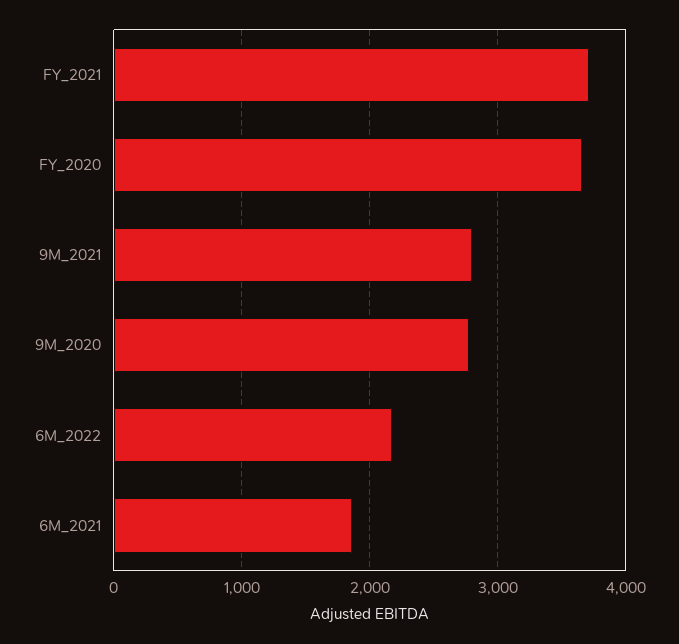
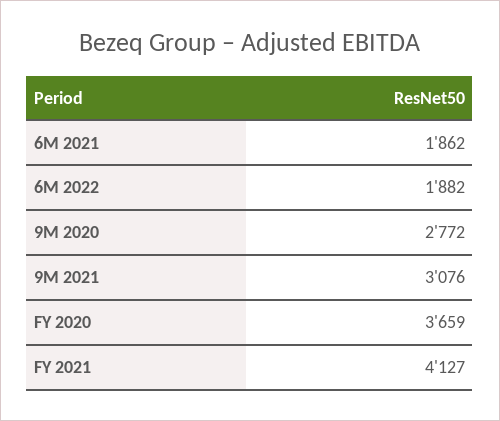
FY_2021: 3700 -> 4127
9M_2021: 2800 -> 3076
6M_2022: 2200 -> 1882

